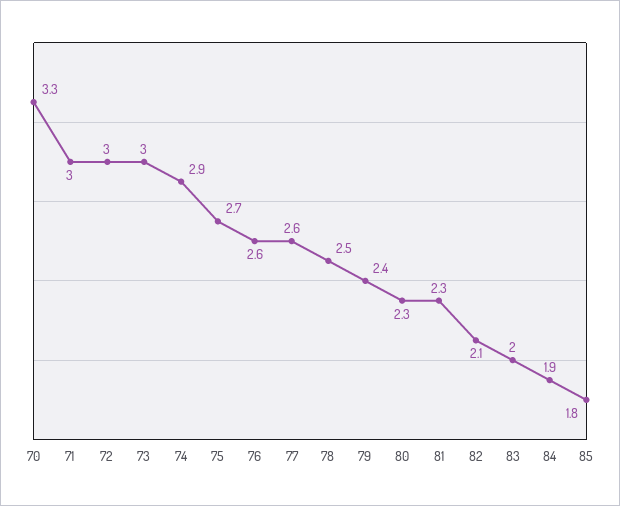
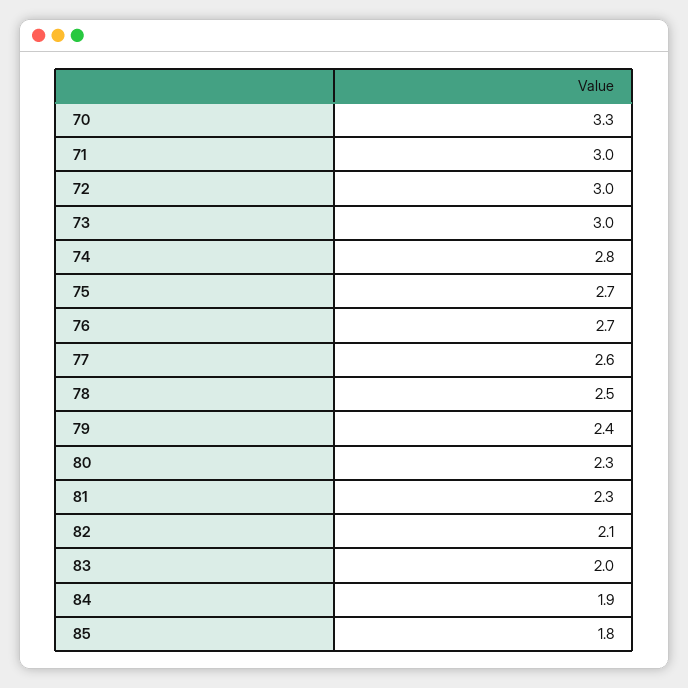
74: 2.9 -> 2.8
76: 2.6 -> 2.7

